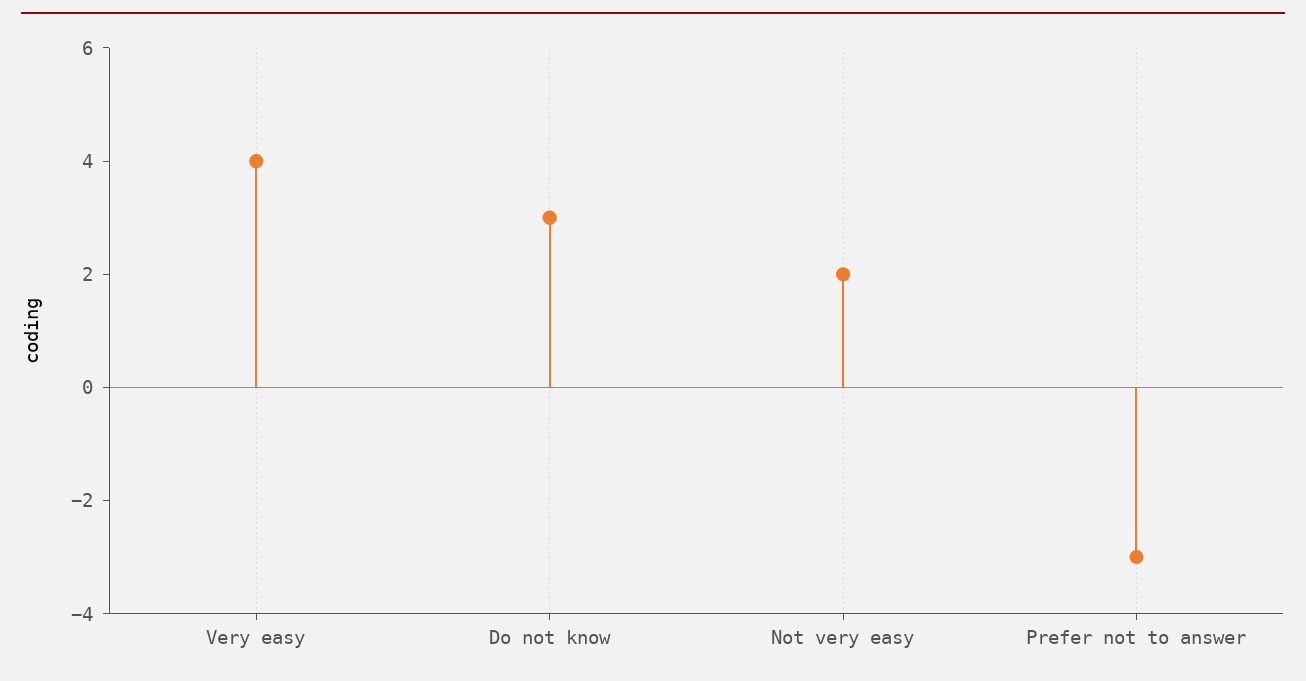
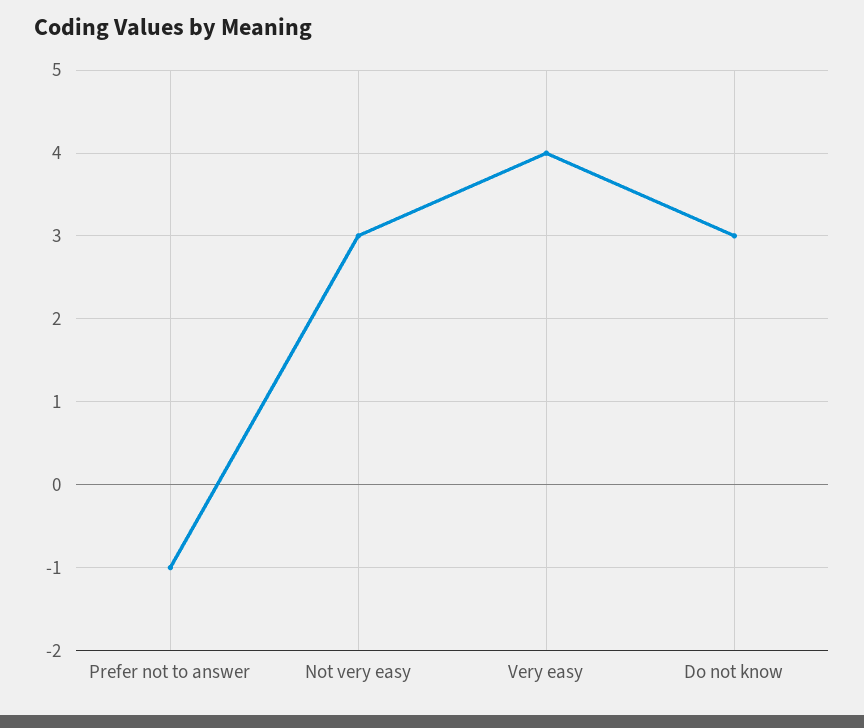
Not very easy: 2 -> 3
Prefer not to answer: -3 -> -1

